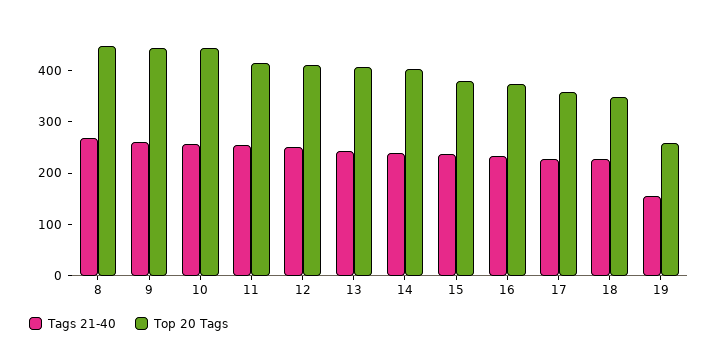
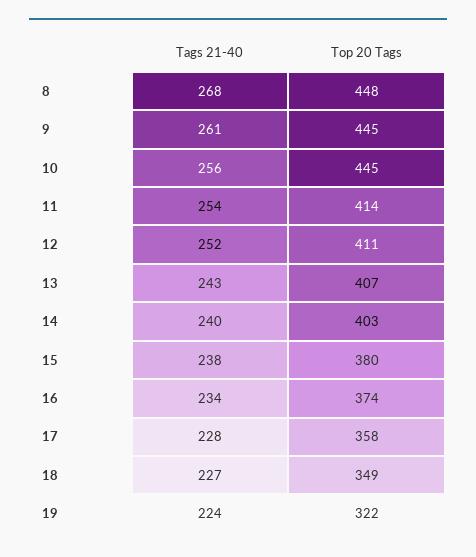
Tags 21-40, 19: 160 -> 224
Top 20 Tags, 19: 260 -> 322

